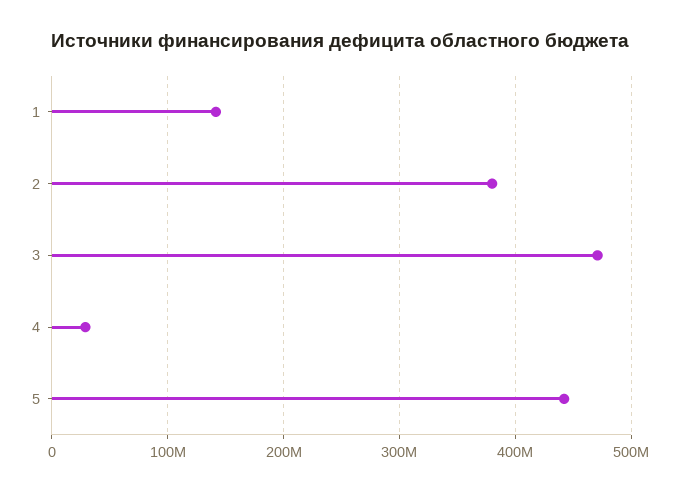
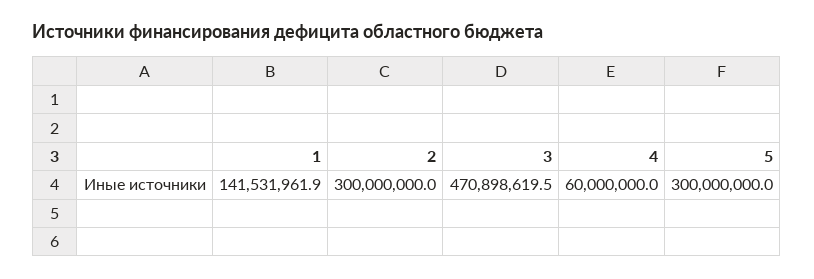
2: 380000000 -> 300000000
4: 30000000 -> 60000000
5: 440000000 -> 300000000

